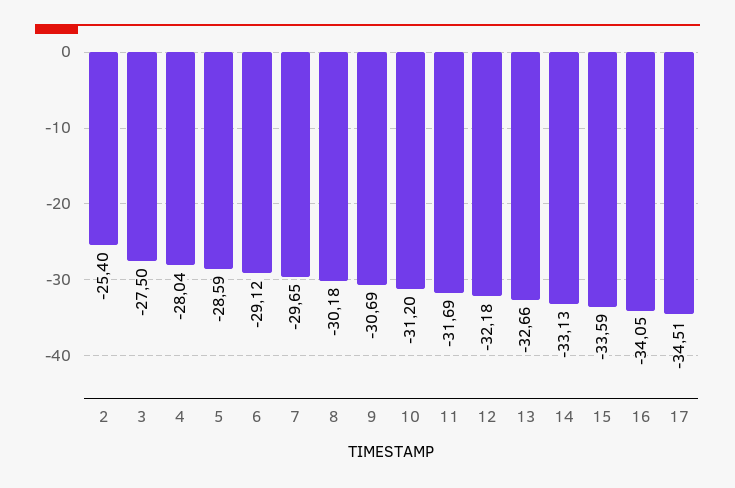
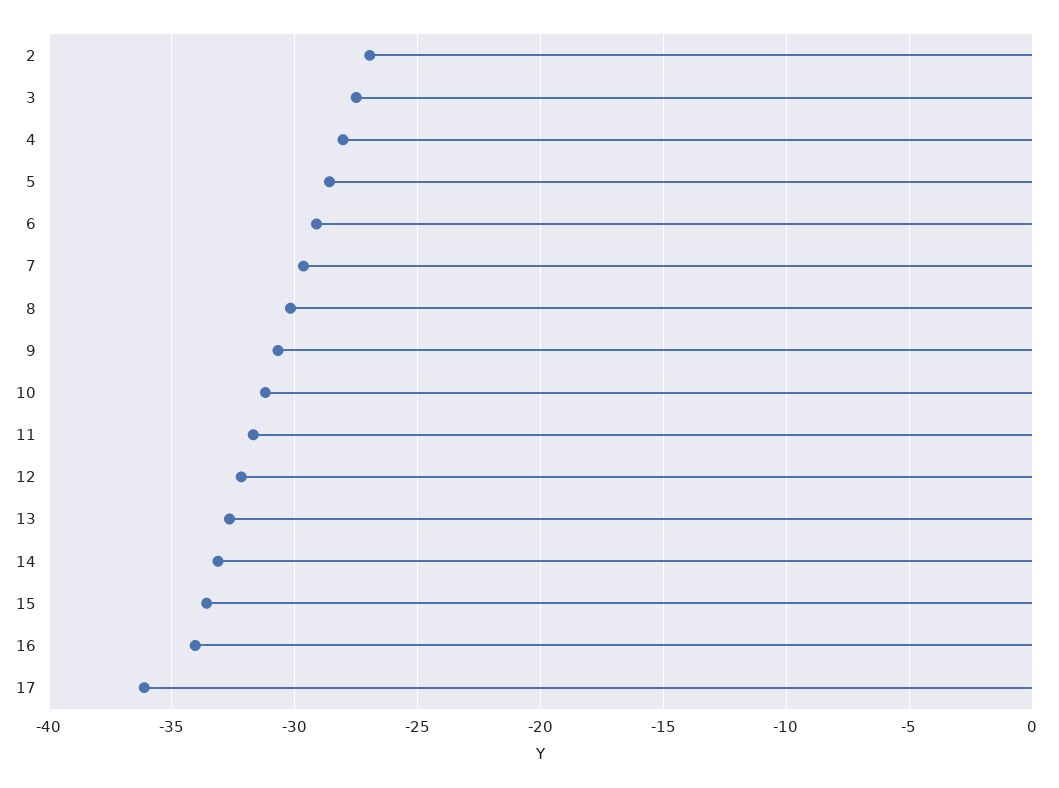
2: -25.4 -> -27
17: -34.51 -> -36

